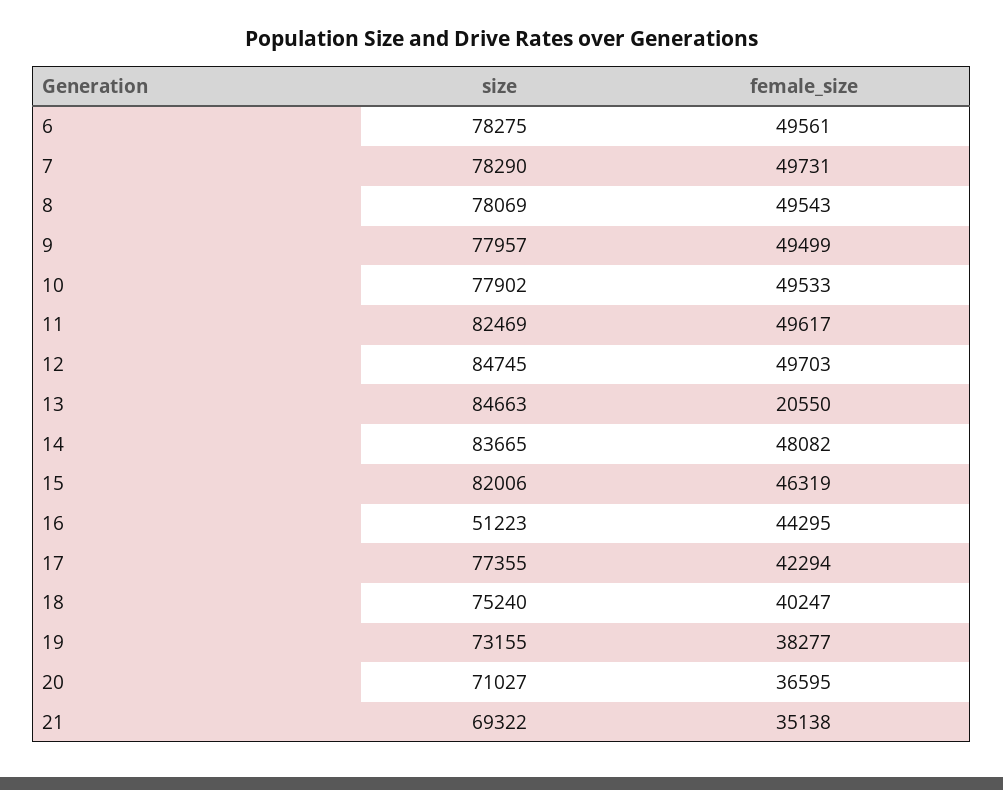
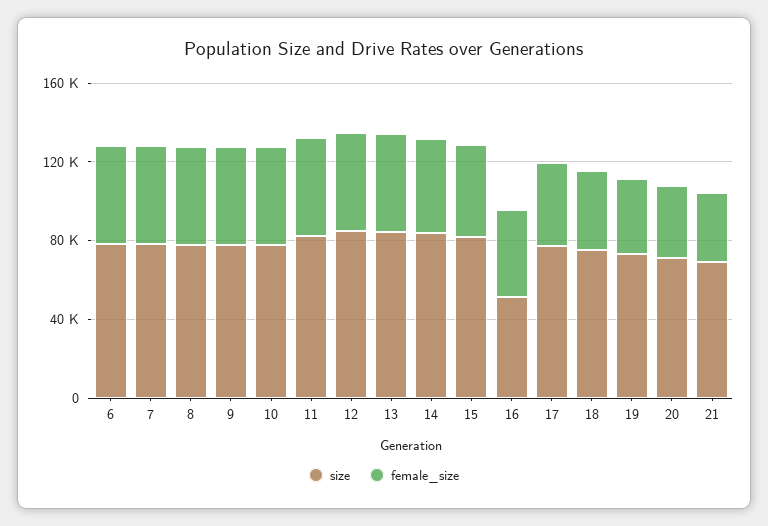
female_size, 13: 20550 -> 50000

